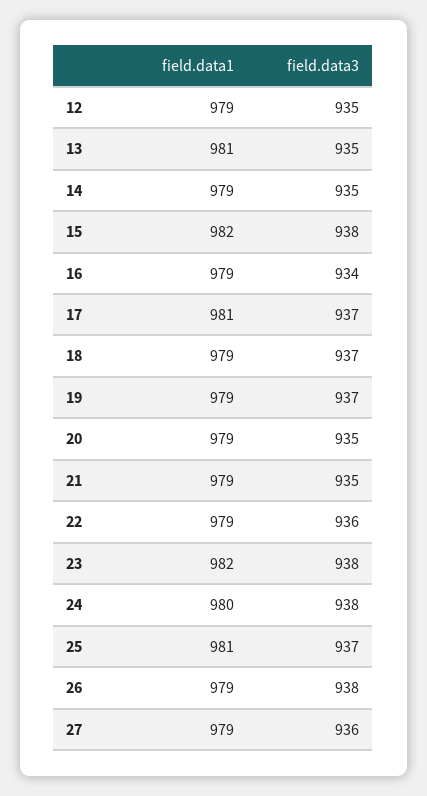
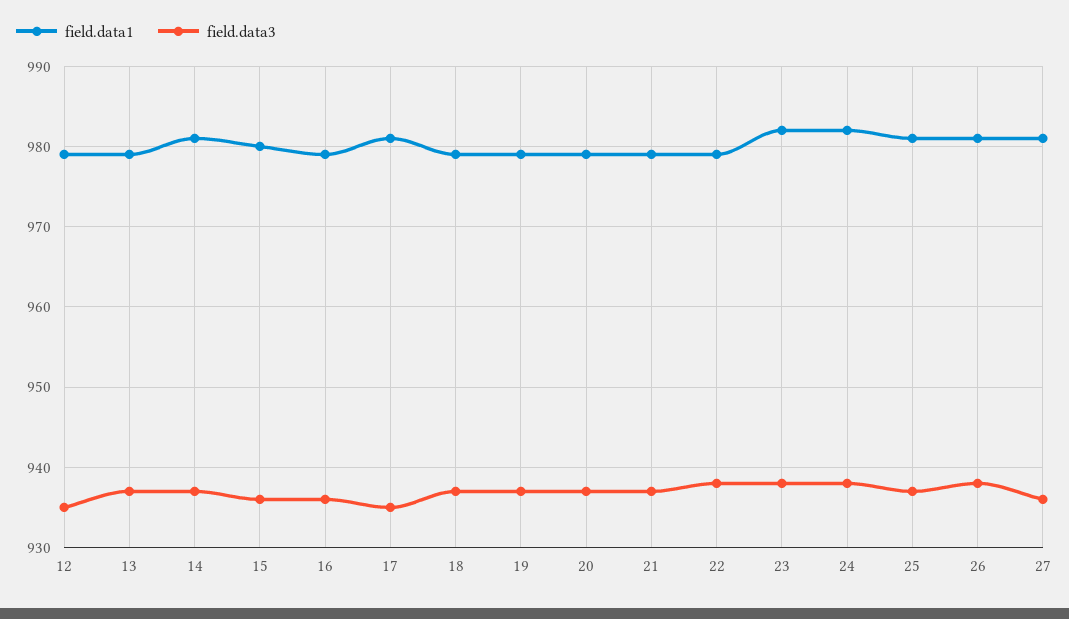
field.data1, 13: 981 -> 979
field.data3, 13: 935 -> 937
field.data1, 14: 979 -> 981
field.data3, 14: 935 -> 937
field.data1, 15: 982 -> 980
field.data3, 15: 938 -> 936
field.data3, 16: 934 -> 936
field.data3, 17: 937 -> 935
field.data3, 20: 935 -> 937
field.data3, 21: 935 -> 937
field.data3, 22: 936 -> 938
field.data1, 24: 980 -> 982
field.data1, 26: 979 -> 981
field.data1, 27: 979 -> 981

